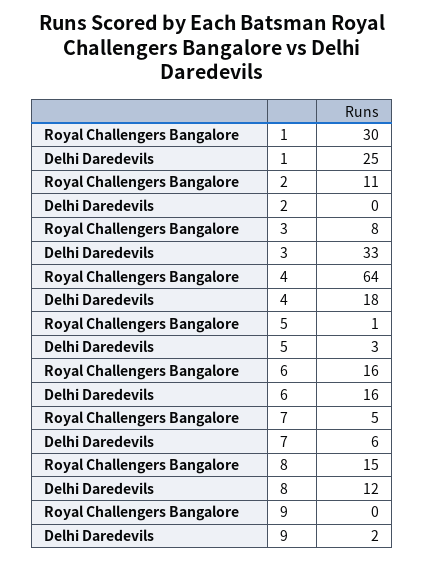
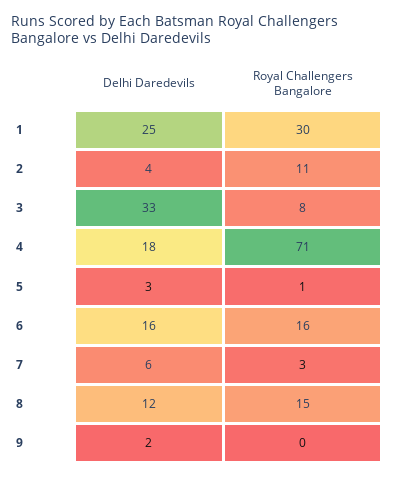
Delhi Daredevils, 2: 0 -> 4
Royal Challengers Bangalore, 4: 64 -> 71
Royal Challengers Bangalore, 7: 5 -> 3

